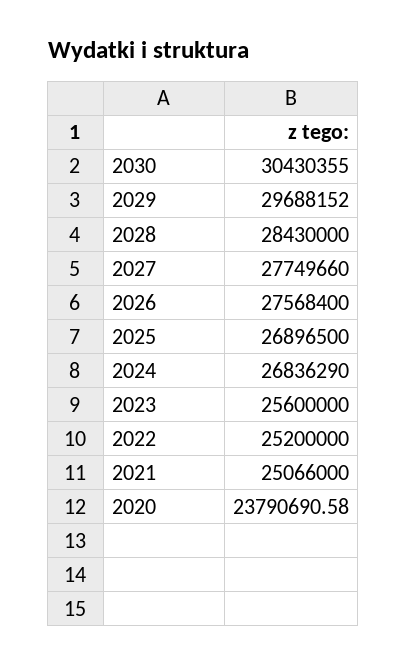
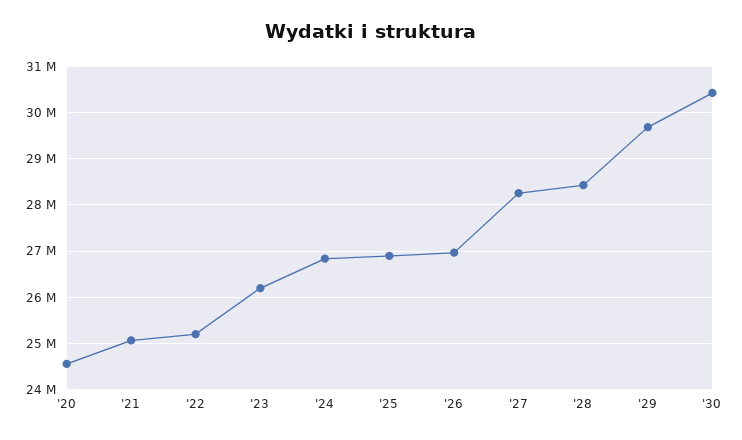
2027: 27749660 -> 28200000
2026: 27568400 -> 27000000
2023: 25600000 -> 26200000
2020: 23790690.58 -> 24600000

